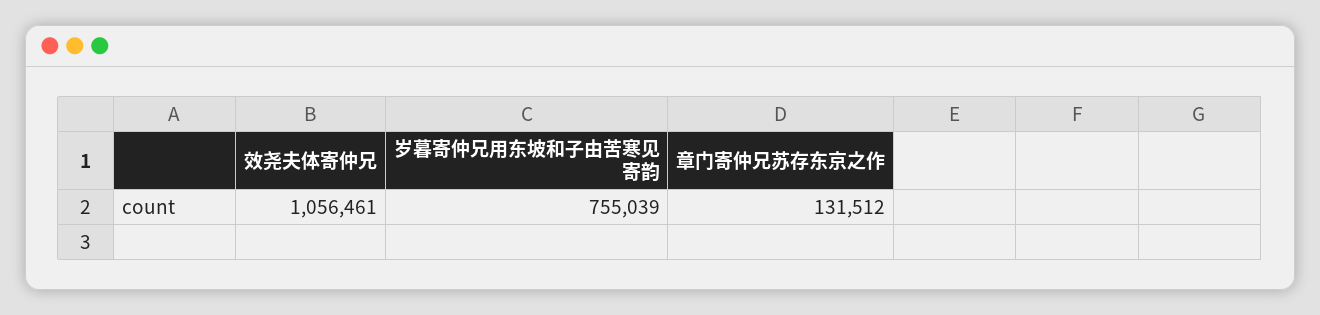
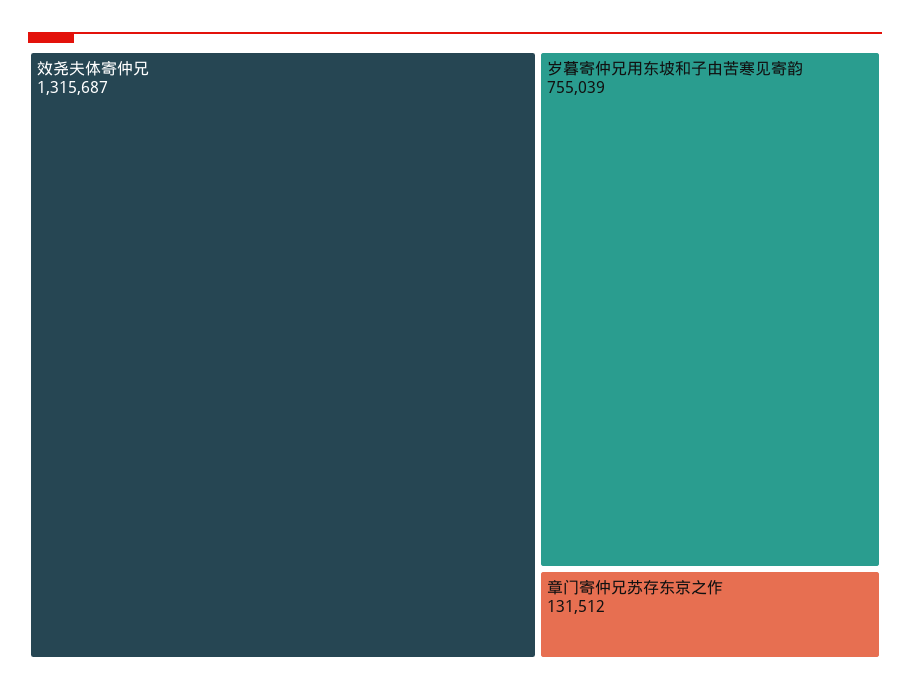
效尧夫体寄仲兄: 1056461 -> 1315687

